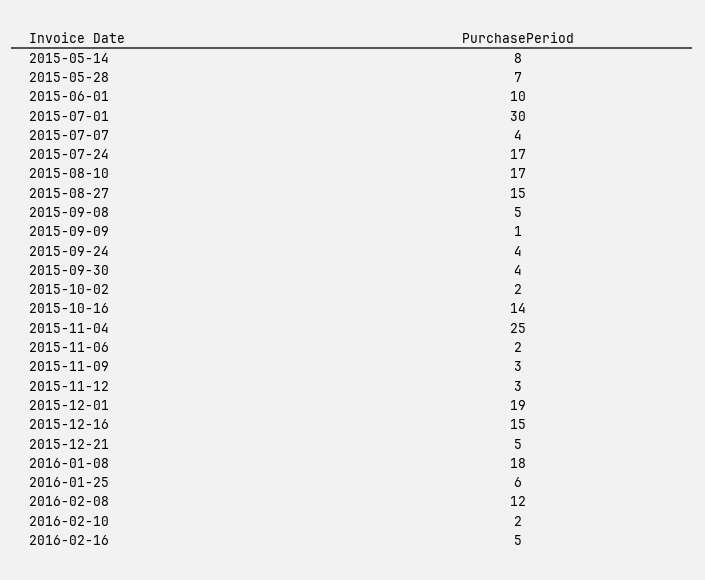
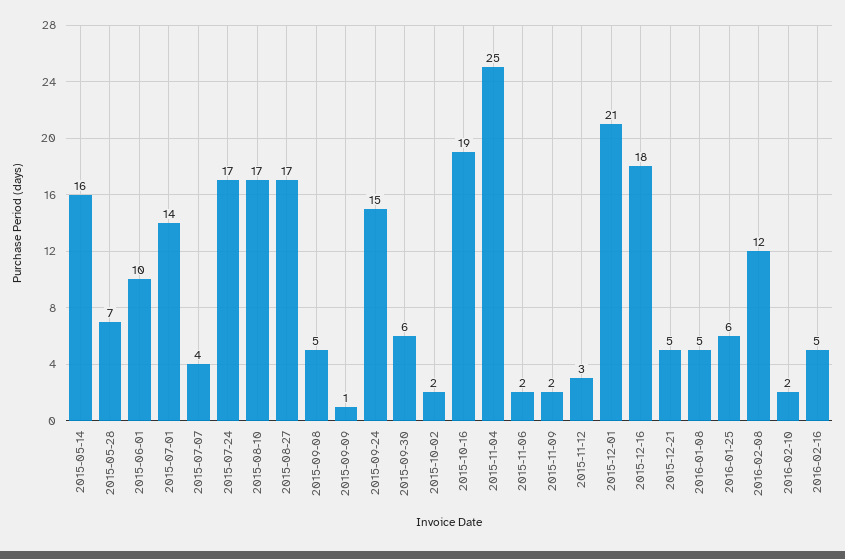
2015-05-14: 8 -> 16
2015-07-01: 30 -> 14
2015-08-27: 15 -> 17
2015-09-24: 4 -> 15
2015-09-30: 4 -> 6
2015-10-16: 14 -> 19
2015-11-09: 3 -> 2
2015-12-01: 19 -> 21
2015-12-16: 15 -> 18
2016-01-08: 18 -> 5

